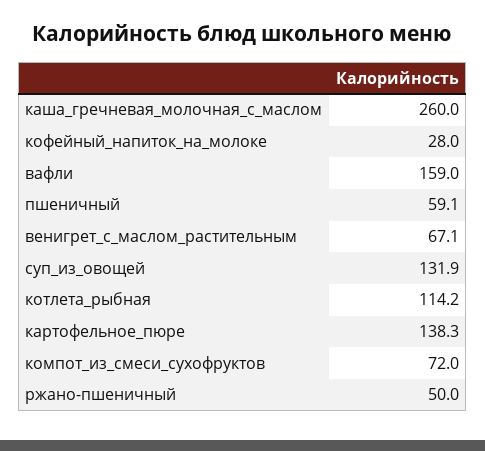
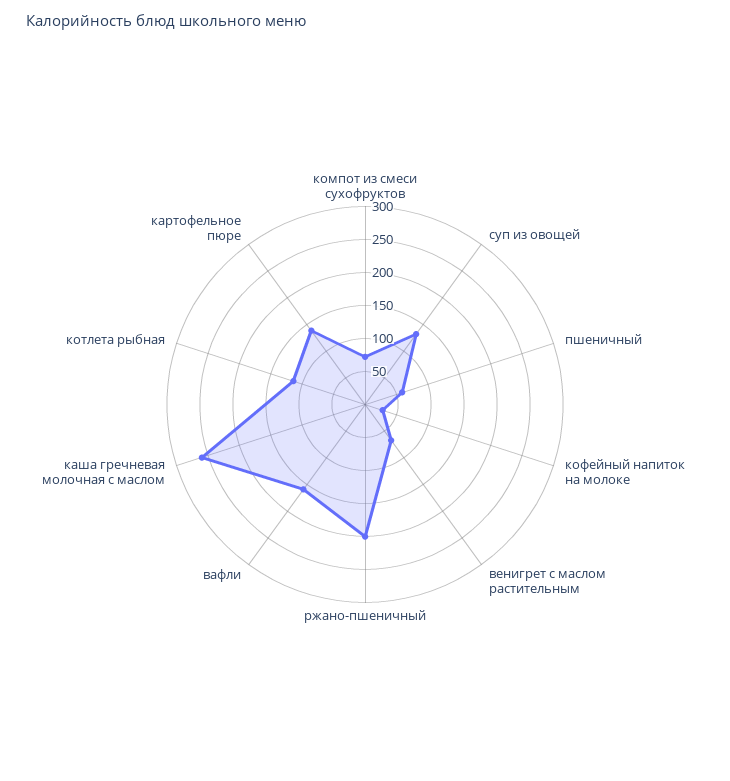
ржано-пшеничный: 50 -> 200

